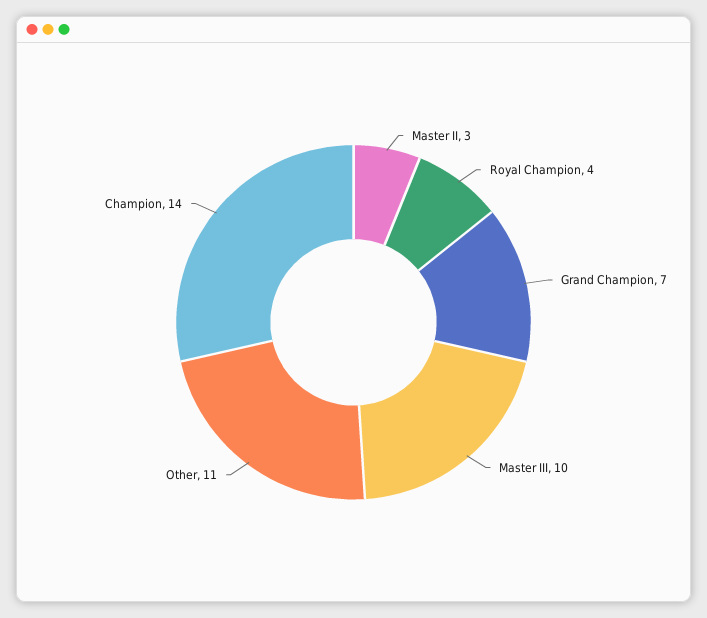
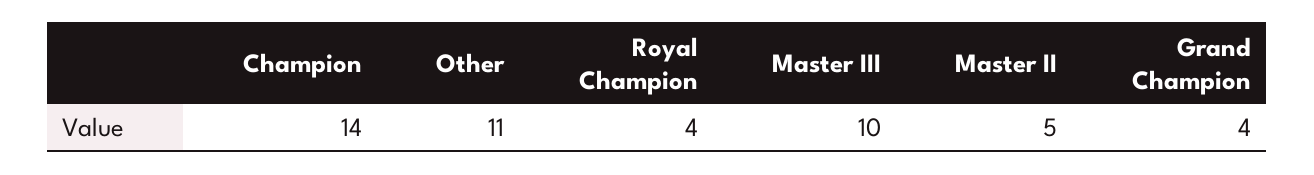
Master II: 3 -> 5
Grand Champion: 7 -> 4

